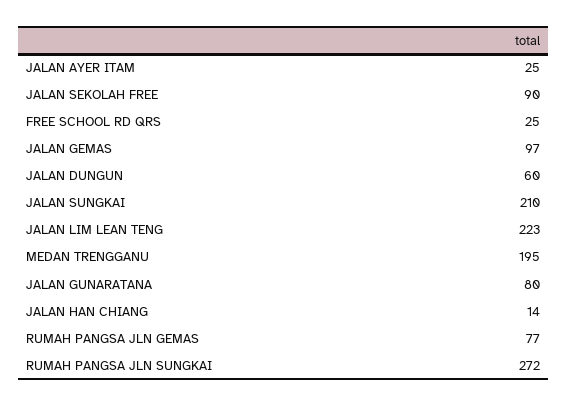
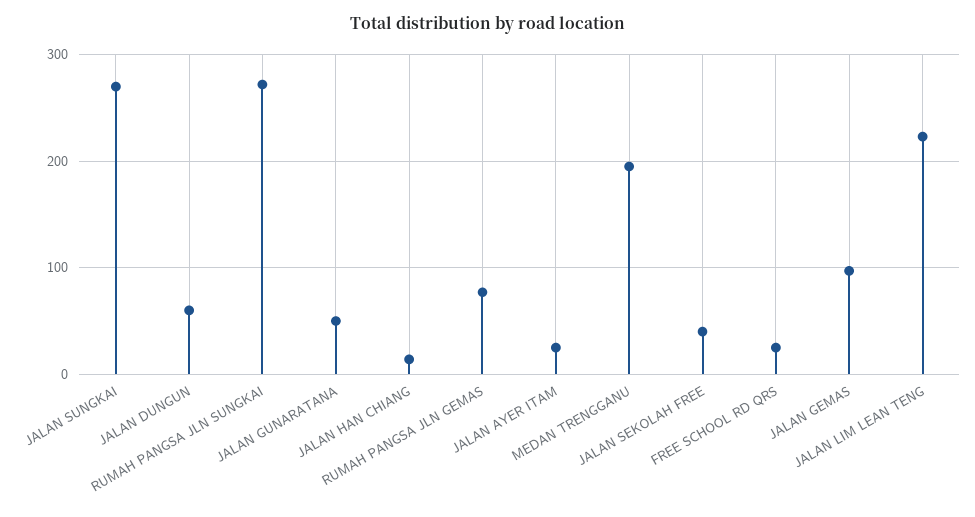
JALAN SEKOLAH FREE: 90 -> 40
JALAN SUNGKAI: 210 -> 270
JALAN GUNARATANA: 80 -> 50

